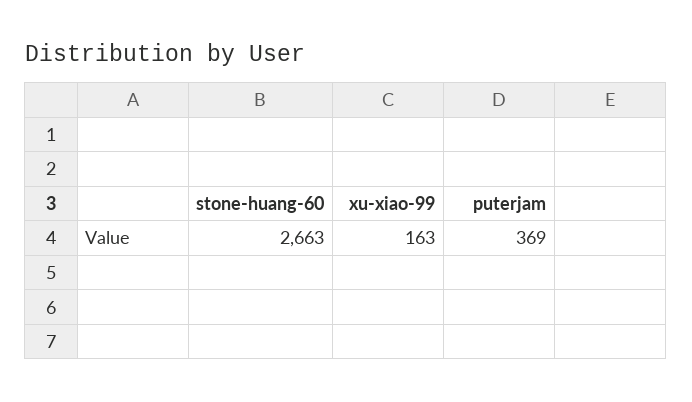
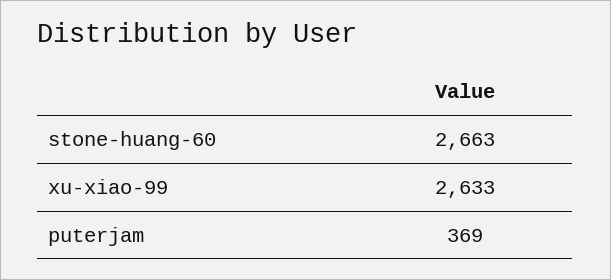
xu-xiao-99: 163 -> 2633

